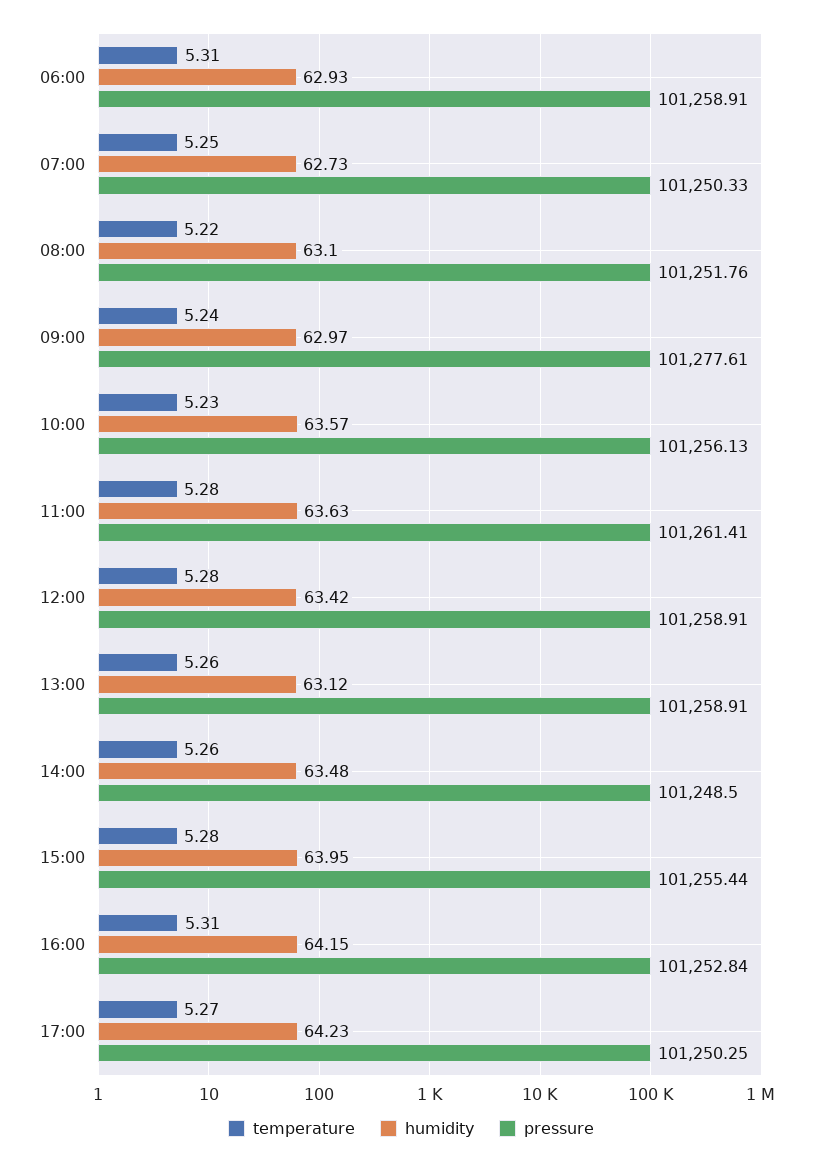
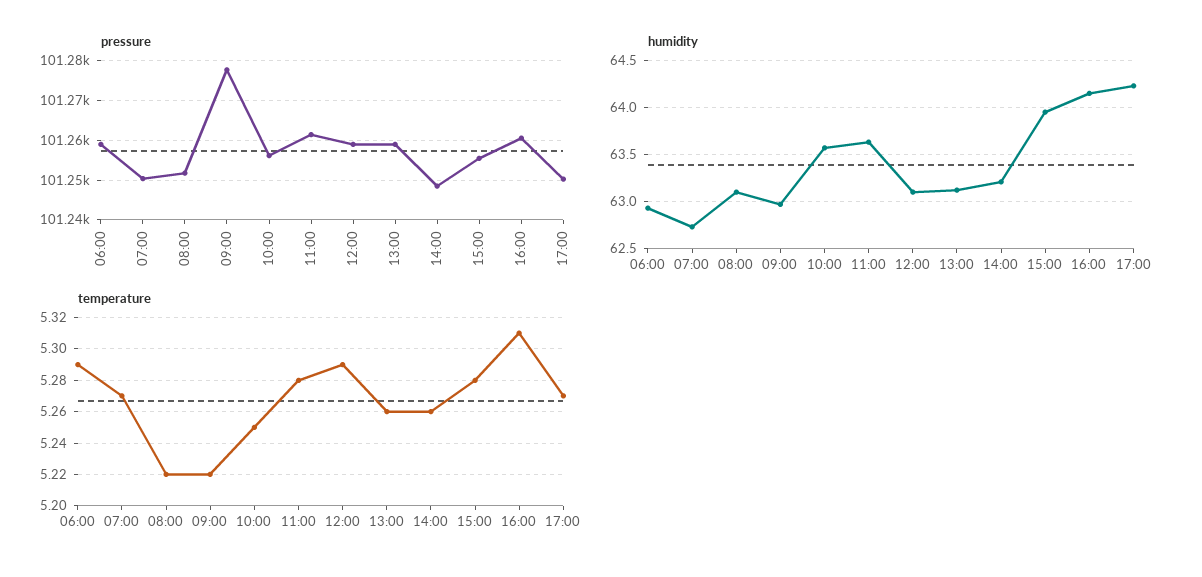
temperature, 06:00: 5.31 -> 5.29
temperature, 07:00: 5.25 -> 5.27
temperature, 09:00: 5.24 -> 5.22
temperature, 10:00: 5.23 -> 5.25
temperature, 12:00: 5.28 -> 5.29
humidity, 12:00: 63.42 -> 63.1
humidity, 14:00: 63.48 -> 63.2
pressure, 16:00: 101252.84 -> 101260

